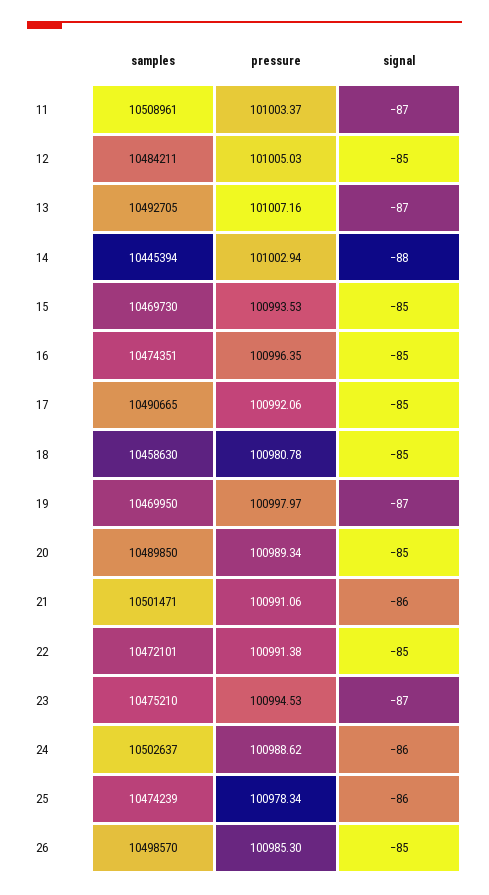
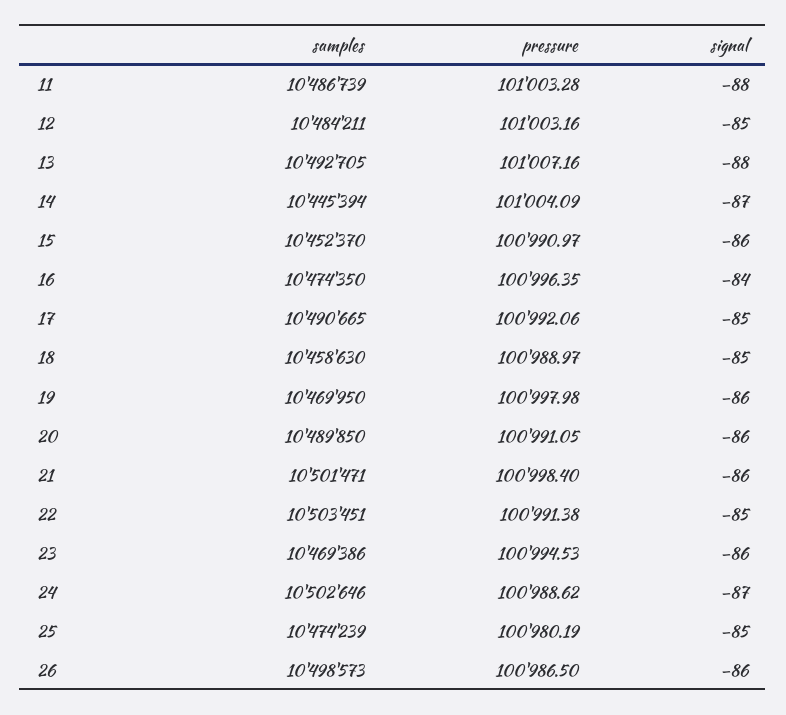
samples, 11: 10508961 -> 10486739
pressure, 11: 101003.37 -> 101003.28
signal, 11: -87 -> -88
pressure, 12: 101005.03 -> 101003.16
signal, 13: -87 -> -88
pressure, 14: 101002.94 -> 101004.09
signal, 14: -88 -> -87
samples, 15: 10469730 -> 10452370
pressure, 15: 100993.53 -> 100990.97
signal, 15: -85 -> -86
samples, 16: 10474351 -> 10474350
signal, 16: -85 -> -84
pressure, 18: 100980.78 -> 100988.97
pressure, 19: 100997.97 -> 100997.98
signal, 19: -87 -> -86
pressure, 20: 100989.34 -> 100991.05
signal, 20: -85 -> -86
pressure, 21: 100991.06 -> 100998.4
samples, 22: 10472101 -> 10503451
samples, 23: 10475210 -> 10469386
signal, 23: -87 -> -86
samples, 24: 10502637 -> 10502646
signal, 24: -86 -> -87
pressure, 25: 100978.34 -> 100980.19
signal, 25: -86 -> -85
samples, 26: 10498570 -> 10498573
pressure, 26: 100985.3 -> 100986.5
signal, 26: -85 -> -86

